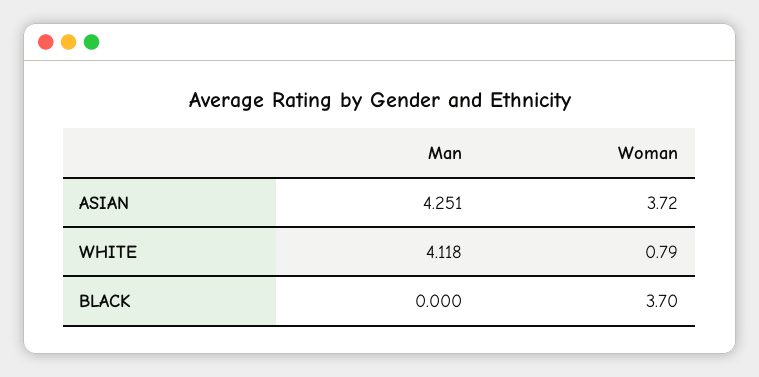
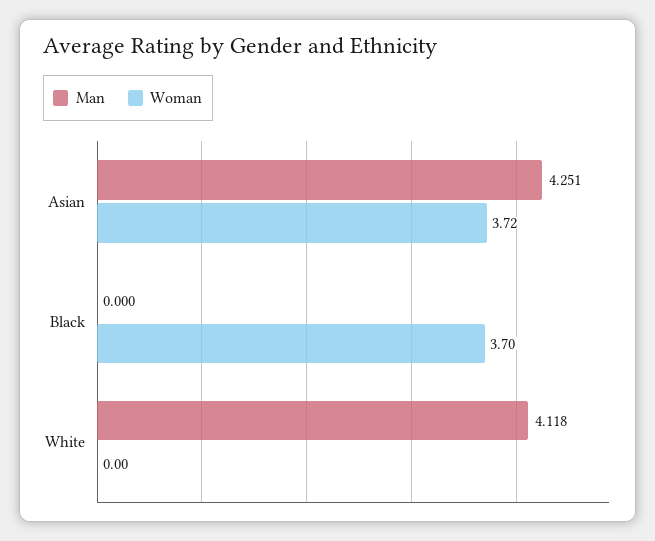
Woman, WHITE: 0.79 -> 0

